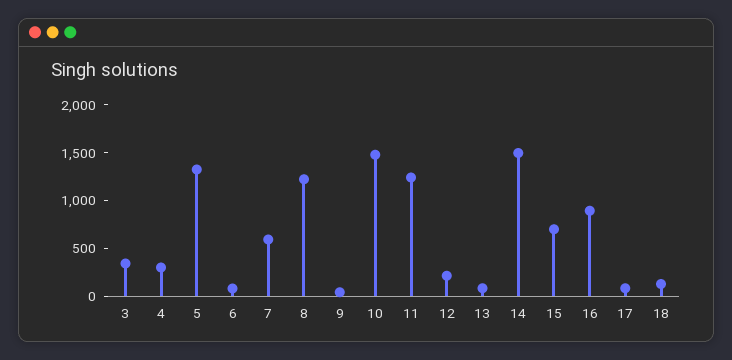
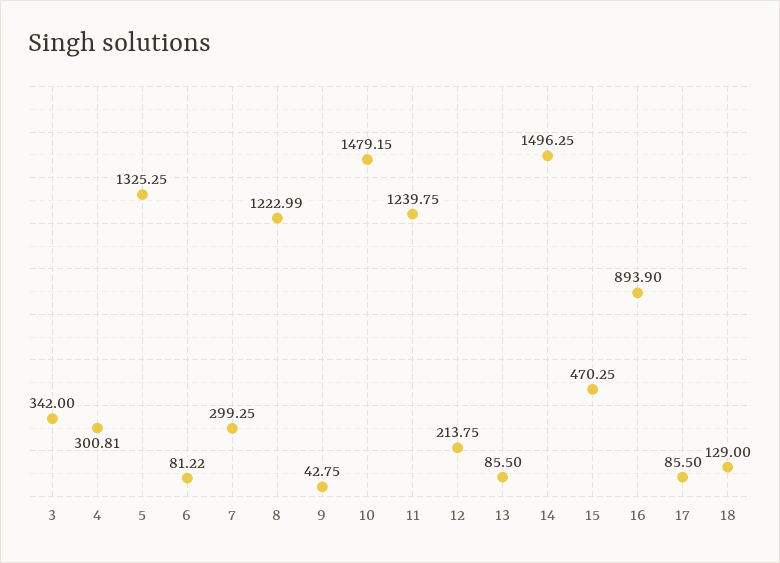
7: 600 -> 299.25
15: 700 -> 470.25

